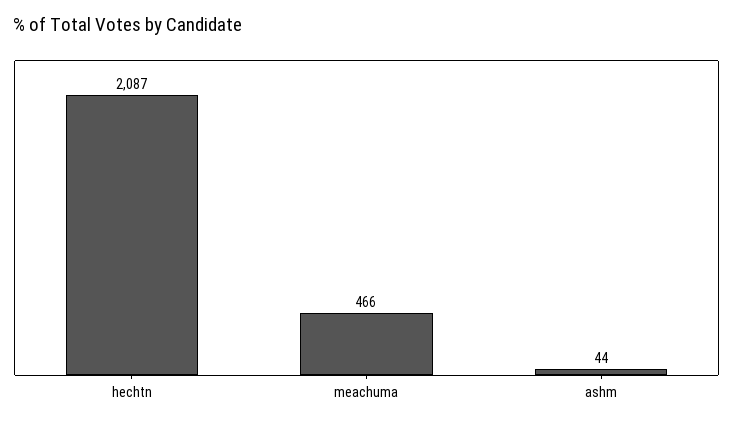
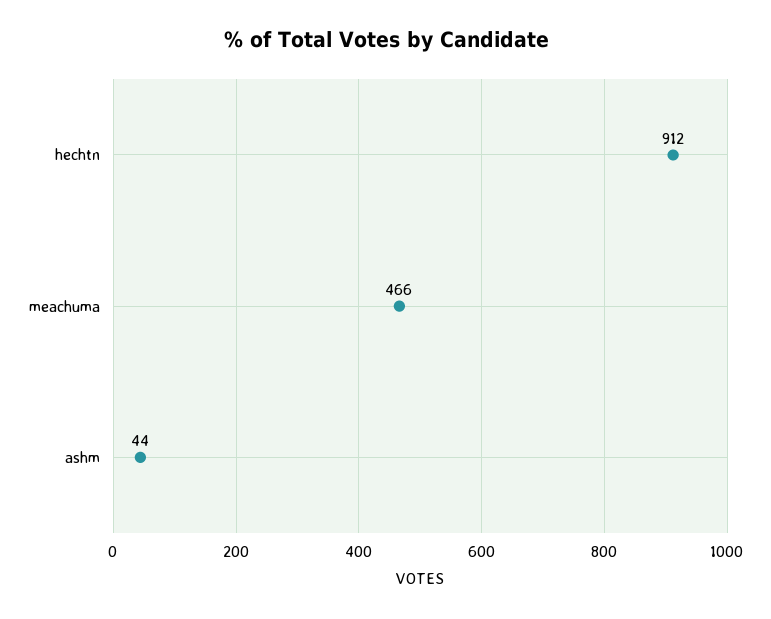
hechtn: 2087 -> 912

